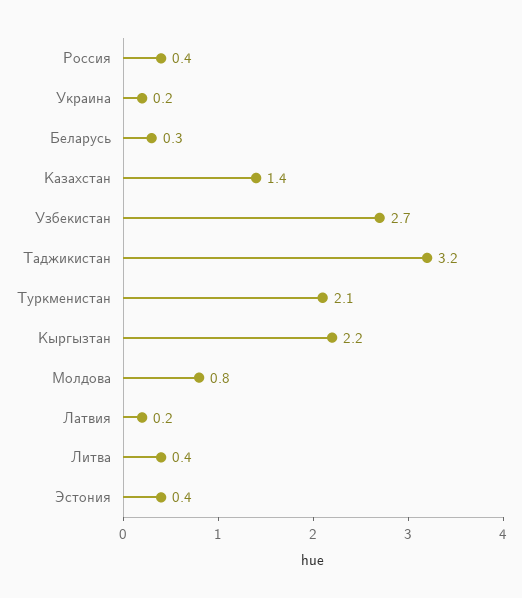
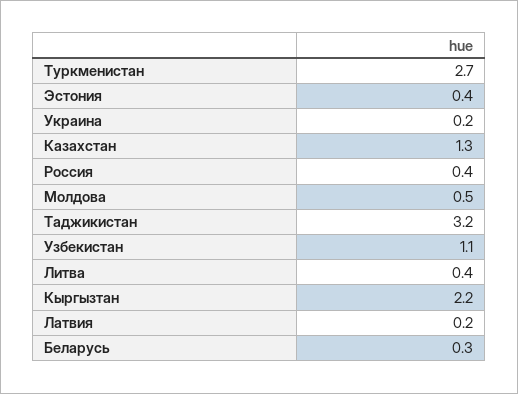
Казахстан: 1.4 -> 1.3
Узбекистан: 2.7 -> 1.1
Туркменистан: 2.1 -> 2.7
Молдова: 0.8 -> 0.5

